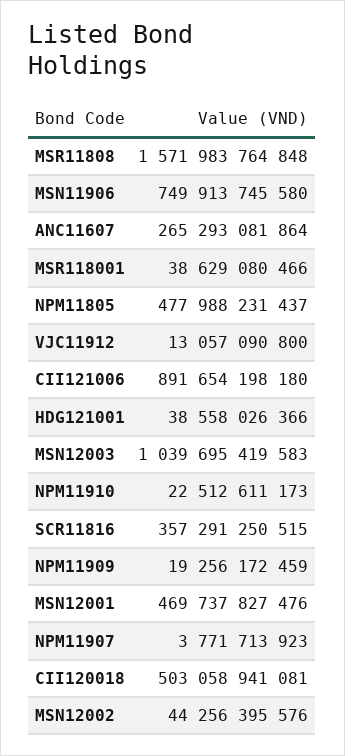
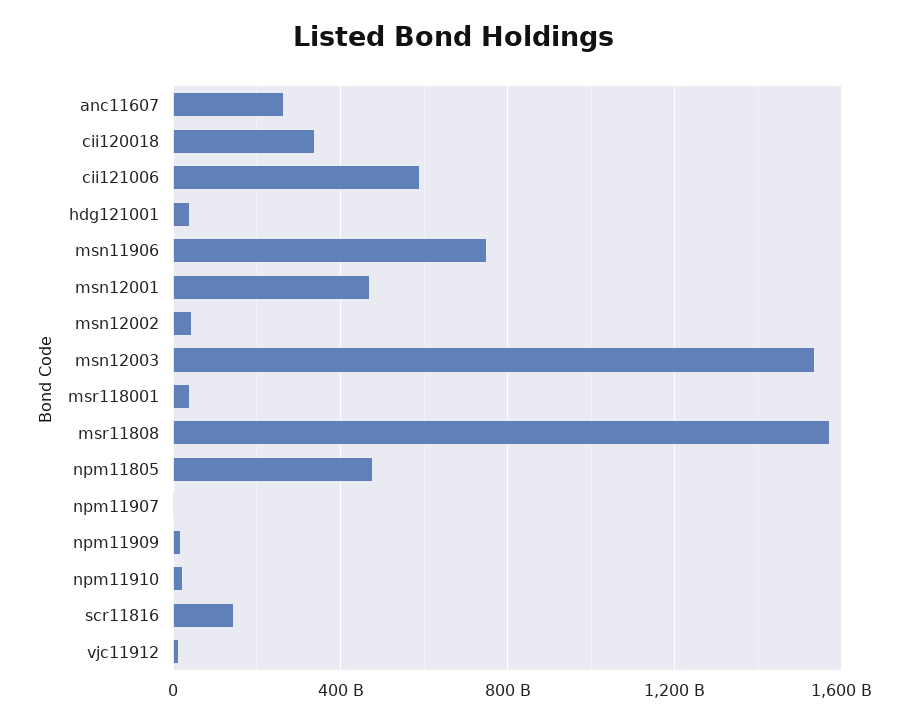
CII121006: 891654198180 -> 600000000000
MSN12003: 1039695419583 -> 1550000000000
SCR11816: 357291250515 -> 150000000000
CII120018: 503058941081 -> 350000000000

